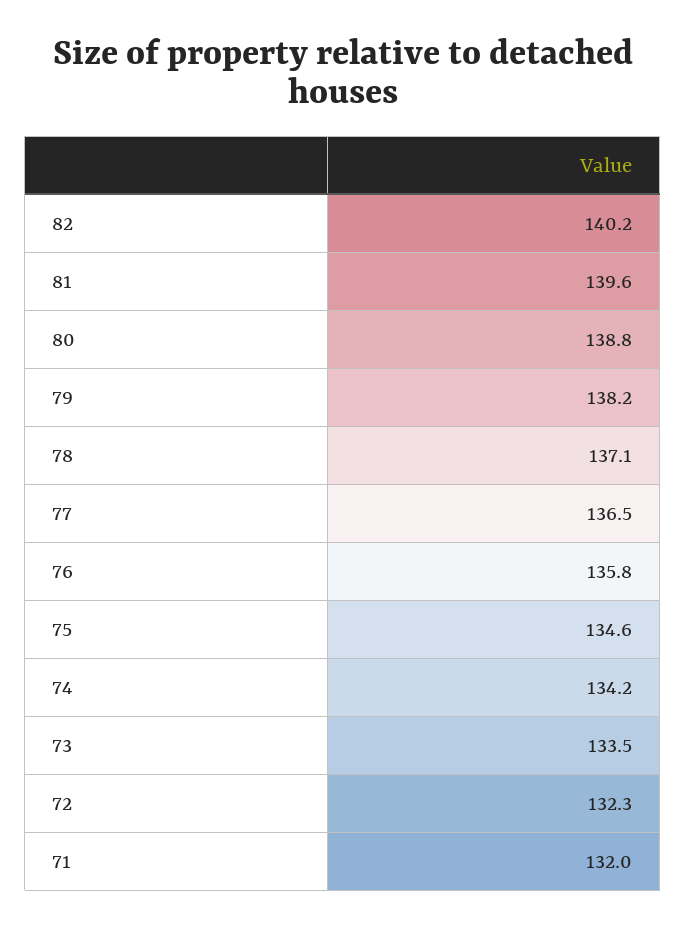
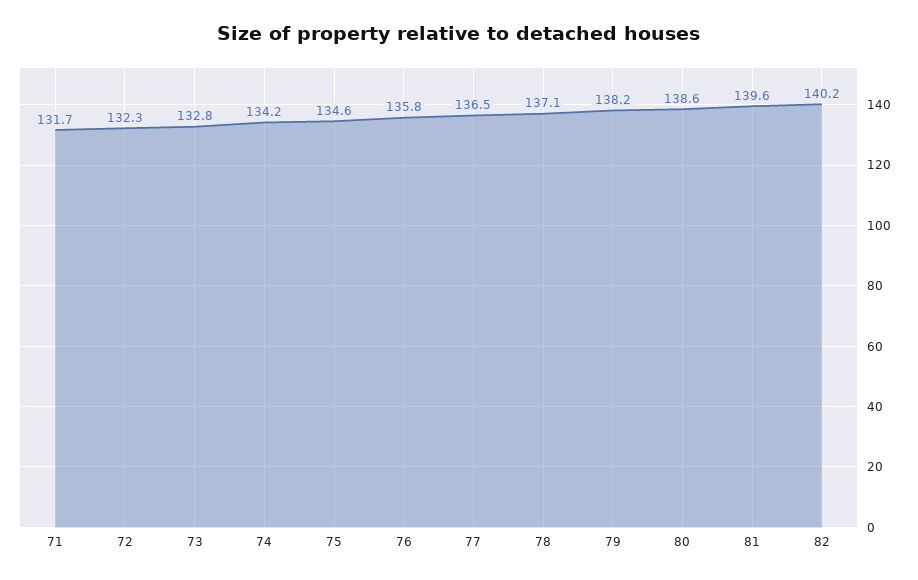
80: 138.8 -> 138.6
73: 133.5 -> 132.8
71: 132 -> 131.7

